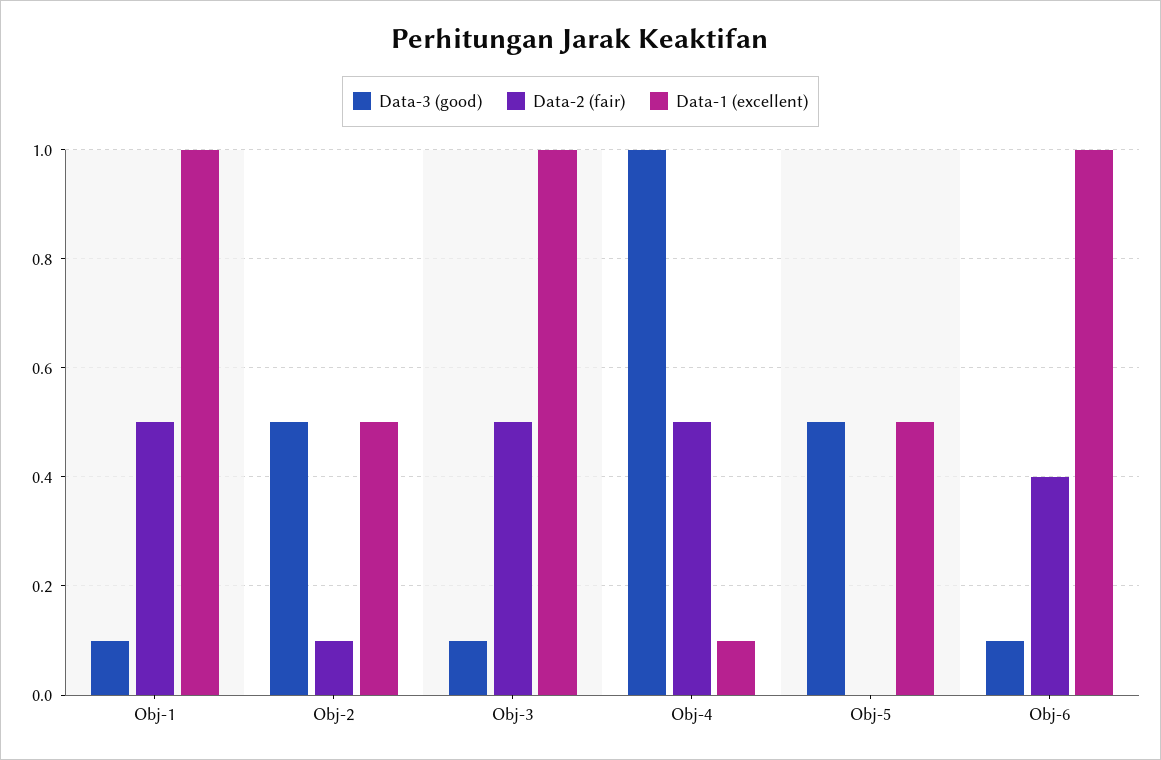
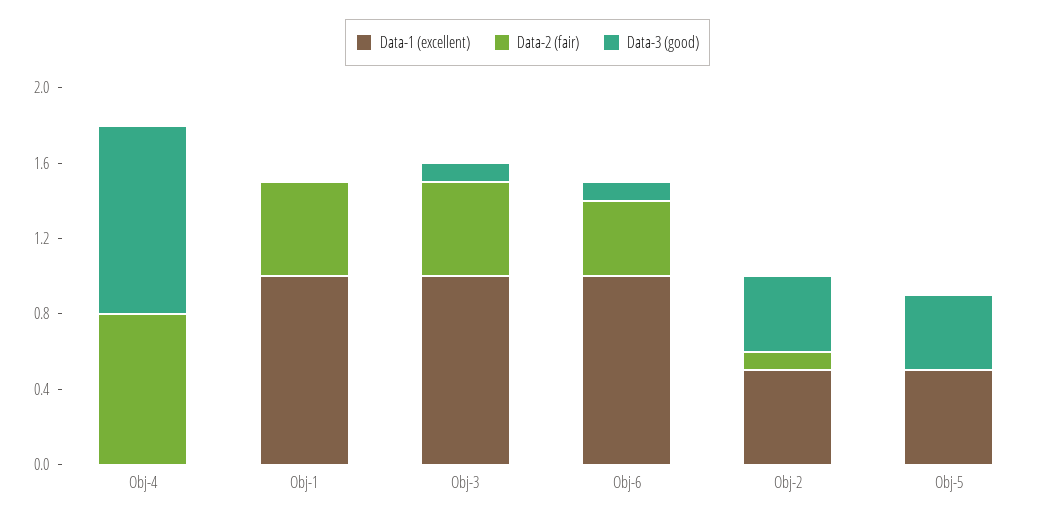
Data-3 (good), Obj-1: 0.1 -> 0
Data-3 (good), Obj-2: 0.5 -> 0.4
Data-2 (fair), Obj-4: 0.5 -> 0.8
Data-1 (excellent), Obj-4: 0.1 -> 0
Data-3 (good), Obj-5: 0.5 -> 0.4

